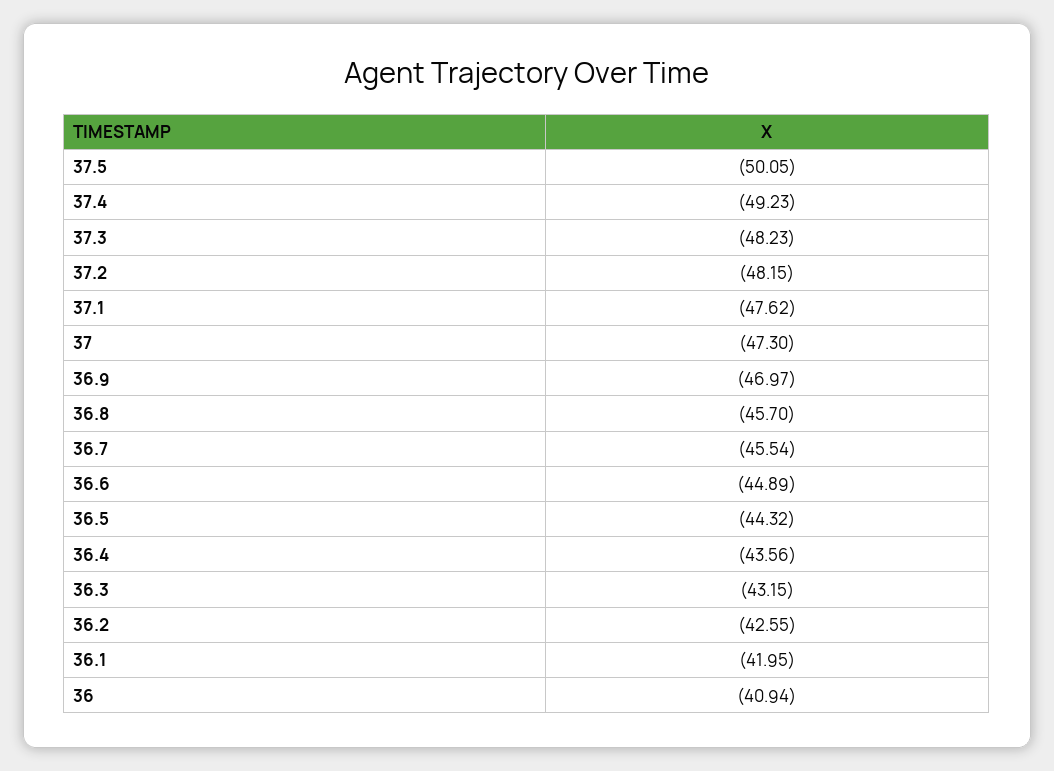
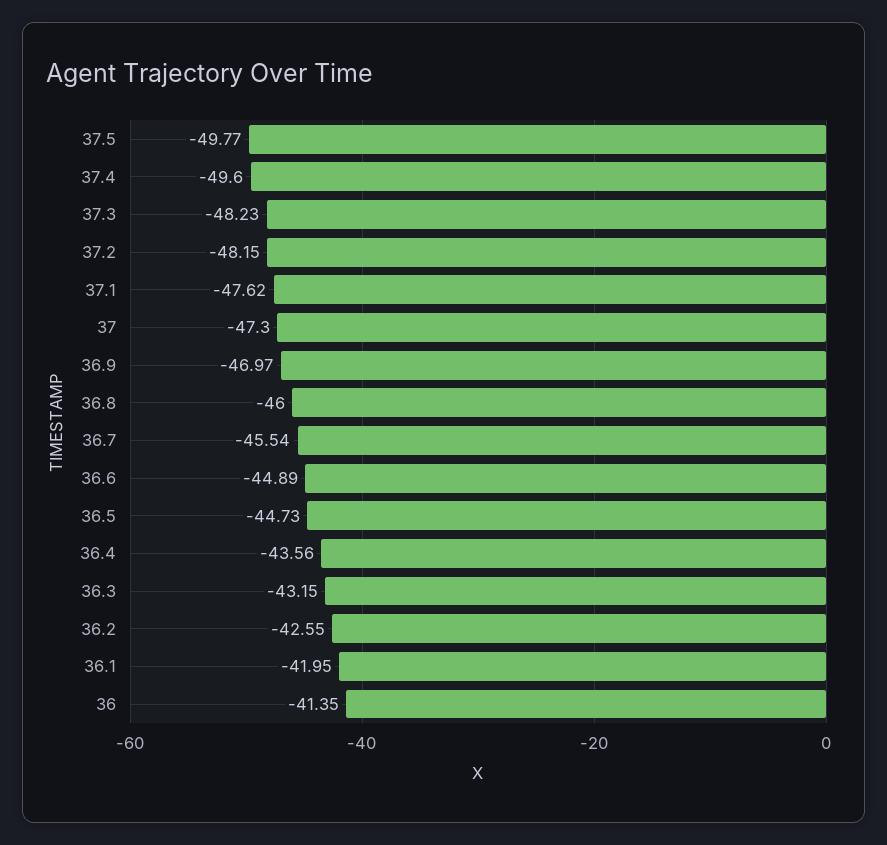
37.5: -50.05 -> -49.77
37.4: -49.23 -> -49.6
36.8: -45.7 -> -46
36.5: -44.32 -> -44.73
36: -40.94 -> -41.35

